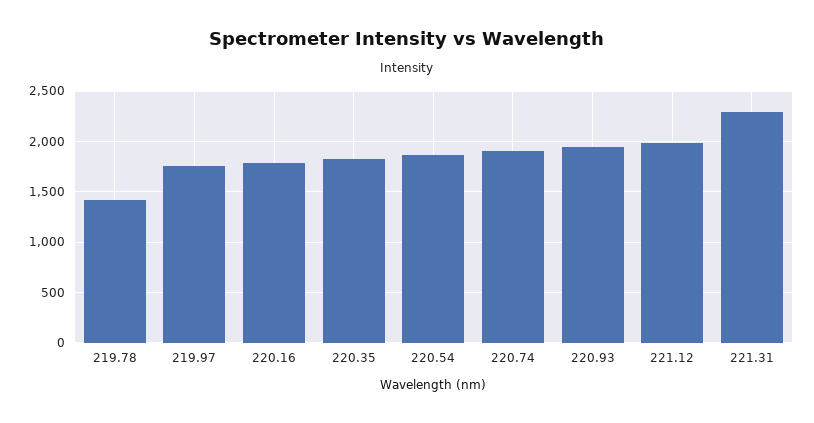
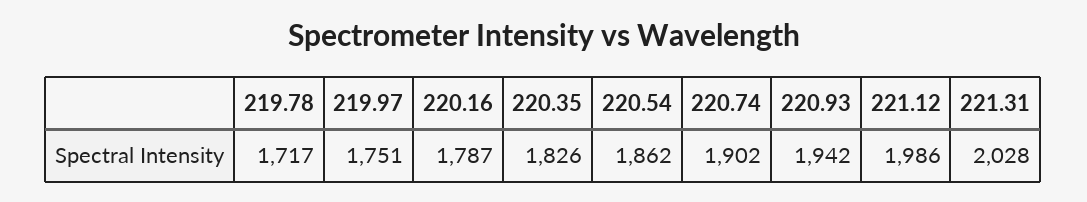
219.78: 1400 -> 1717
221.31: 2300 -> 2028

